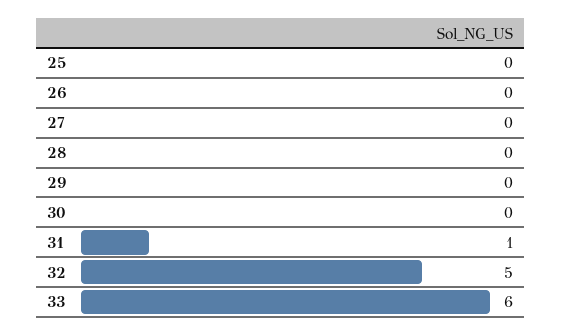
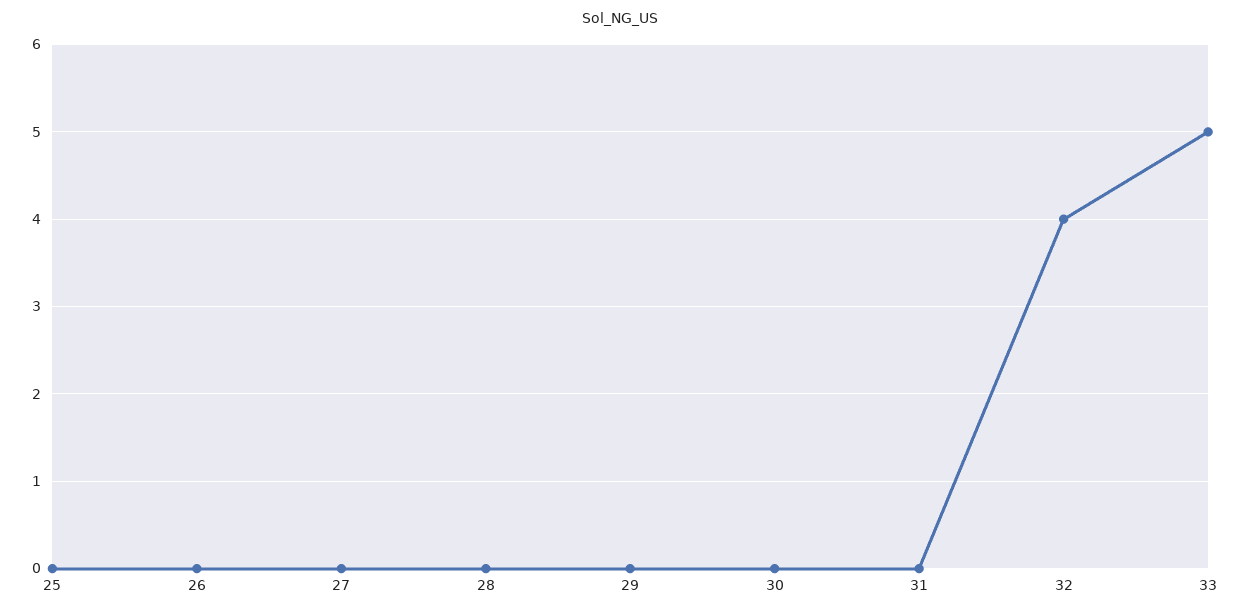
31: 1 -> 0
32: 5 -> 4
33: 6 -> 5

